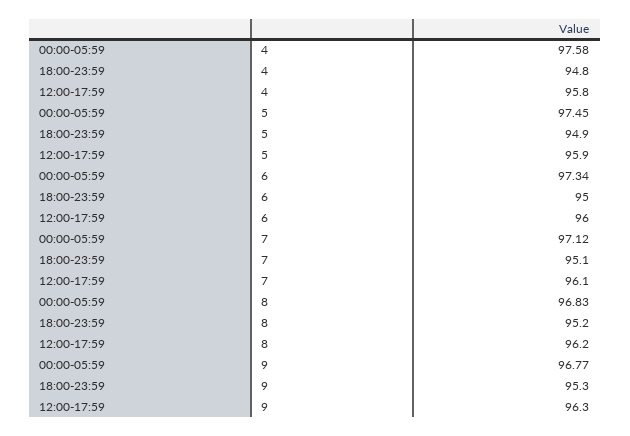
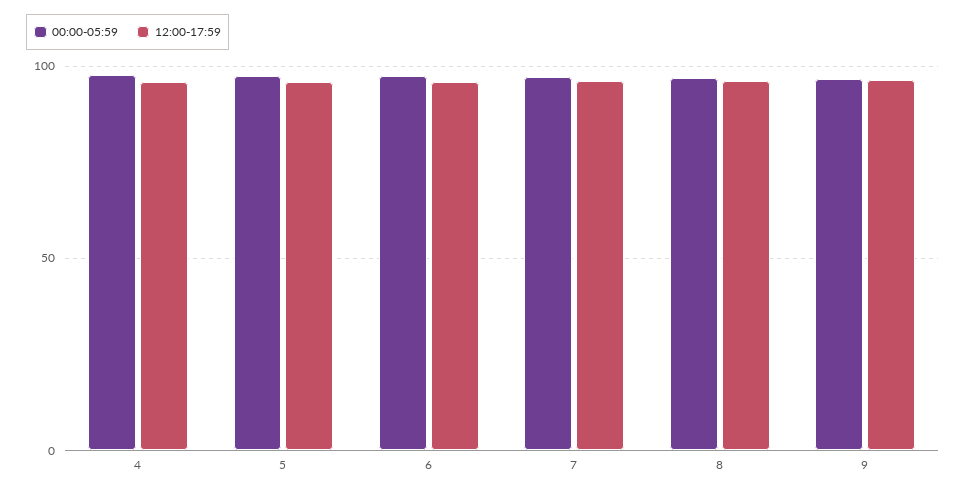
18:00-23:59, 4: 94.8 -> none
18:00-23:59, 5: 94.9 -> none
18:00-23:59, 6: 95 -> none
18:00-23:59, 7: 95.1 -> none
18:00-23:59, 8: 95.2 -> none
18:00-23:59, 9: 95.3 -> none

